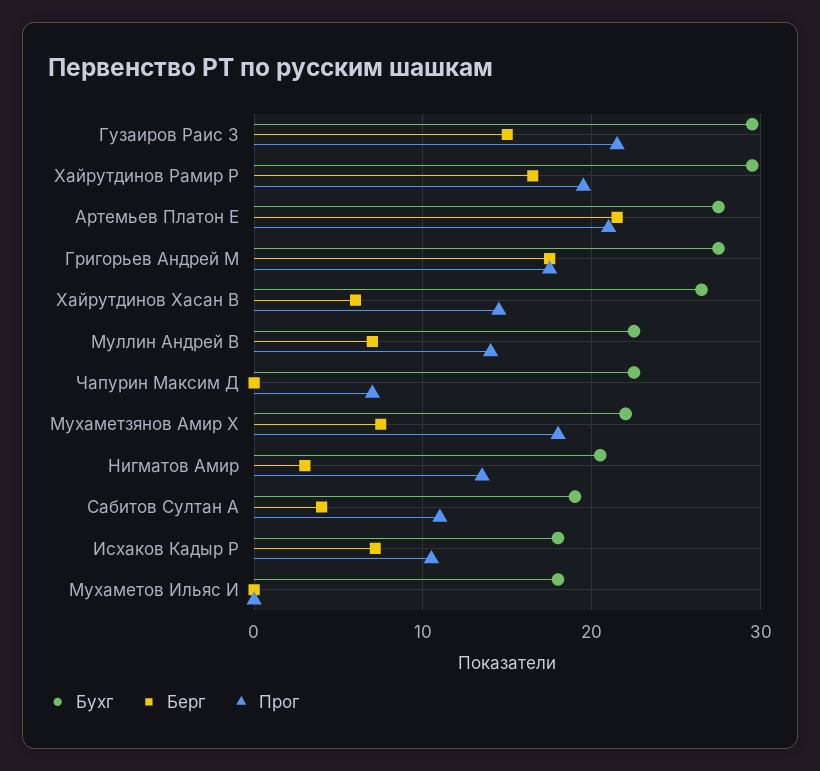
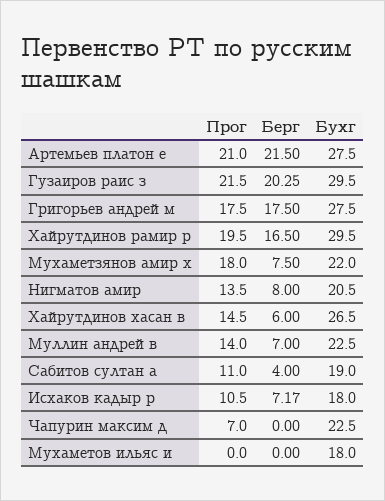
Берг, Гузаиров Раис З: 15 -> 20.25
Берг, Нигматов Амир: 3 -> 8

